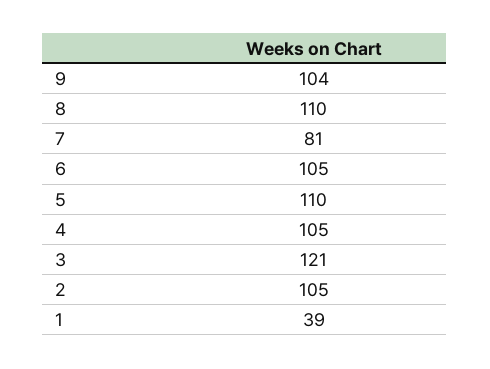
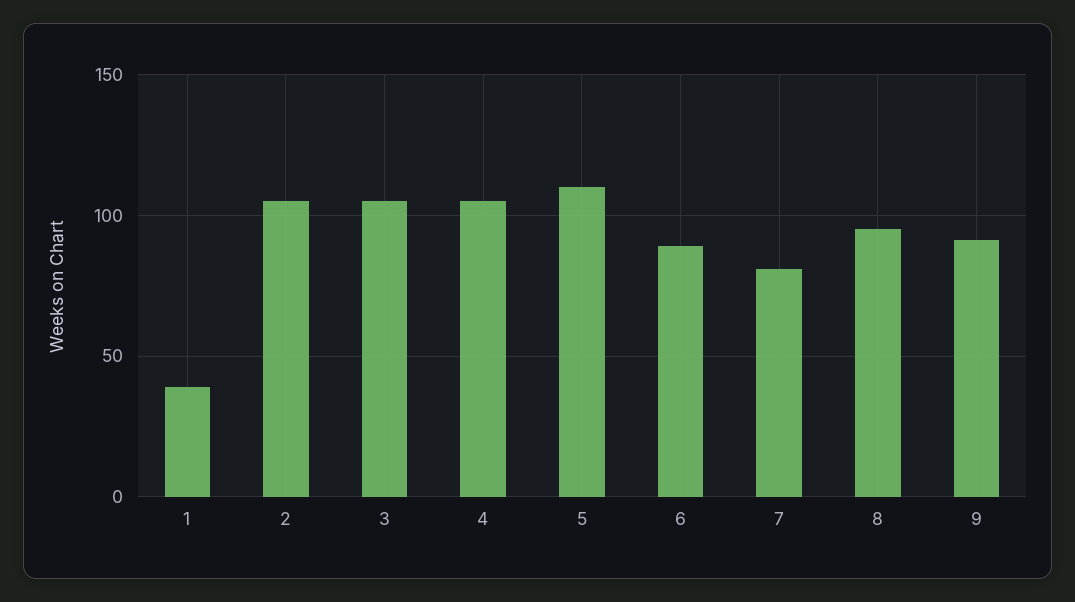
9: 104 -> 90
8: 110 -> 95
6: 105 -> 90
3: 121 -> 105

